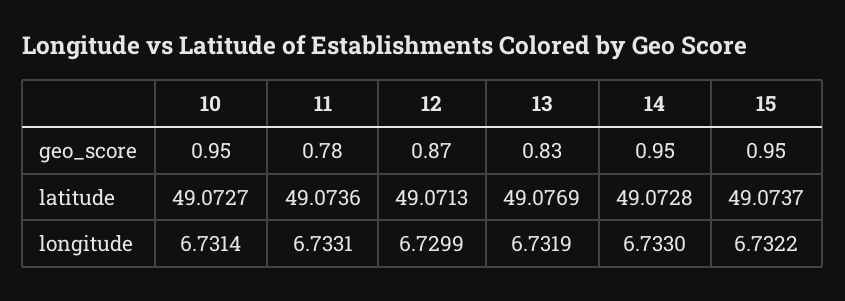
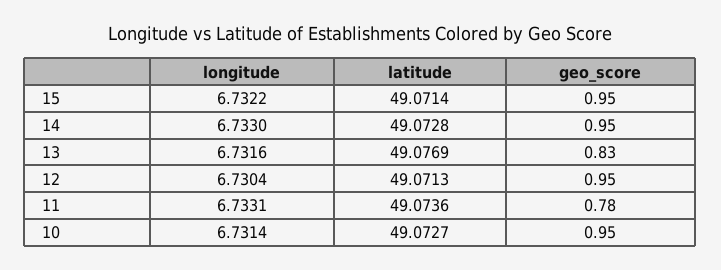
12, geo_score: 0.87 -> 0.95
15, latitude: 49.0737 -> 49.0714
12, longitude: 6.7299 -> 6.7304
13, longitude: 6.7319 -> 6.7316

